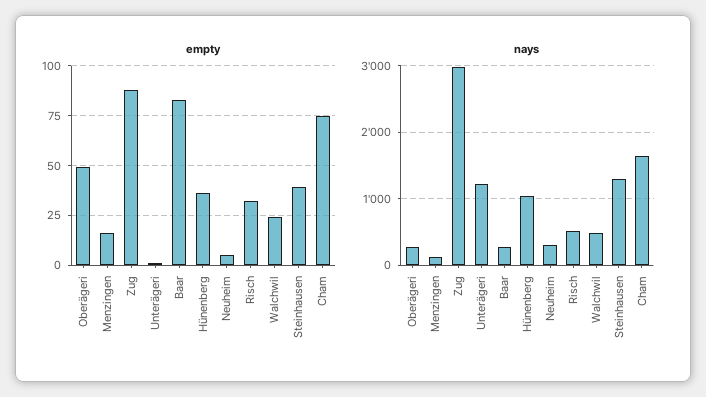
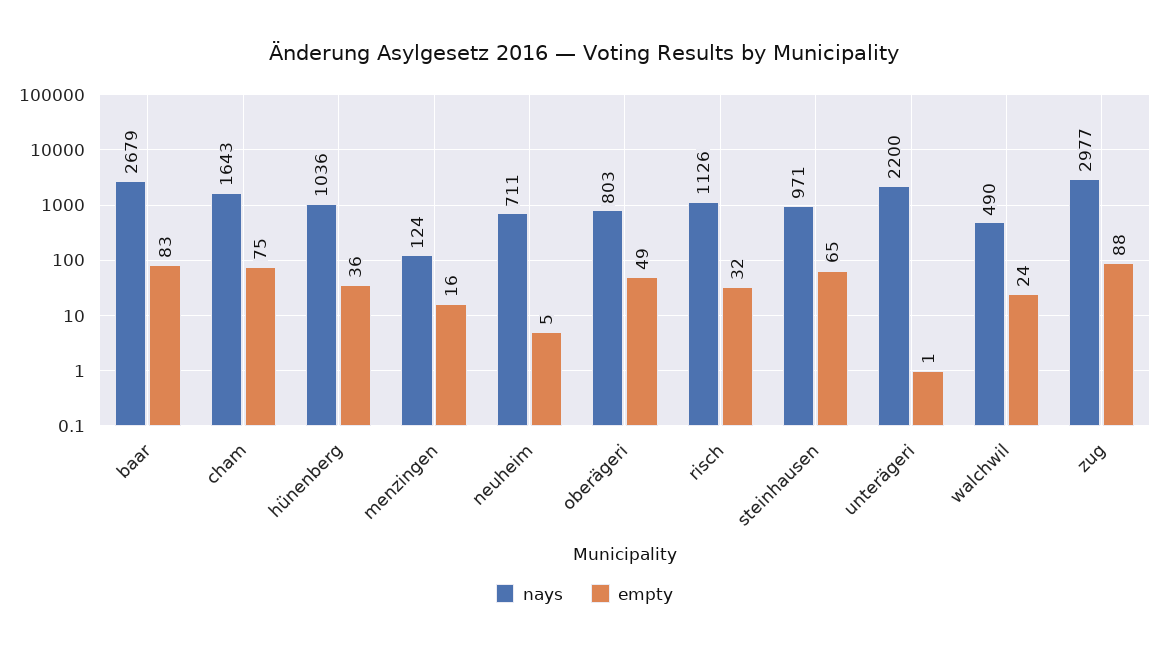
empty, Steinhausen: 40 -> 65
nays, Oberägeri: 300 -> 803
nays, Unterägeri: 1200 -> 2200
nays, Baar: 300 -> 2679
nays, Neuheim: 300 -> 711
nays, Risch: 500 -> 1126
nays, Steinhausen: 1300 -> 971

